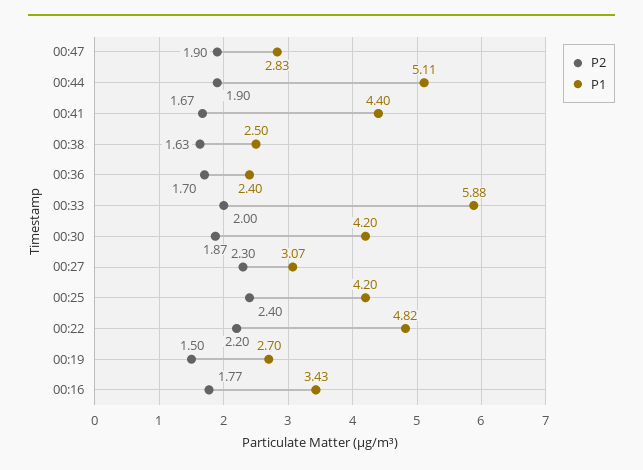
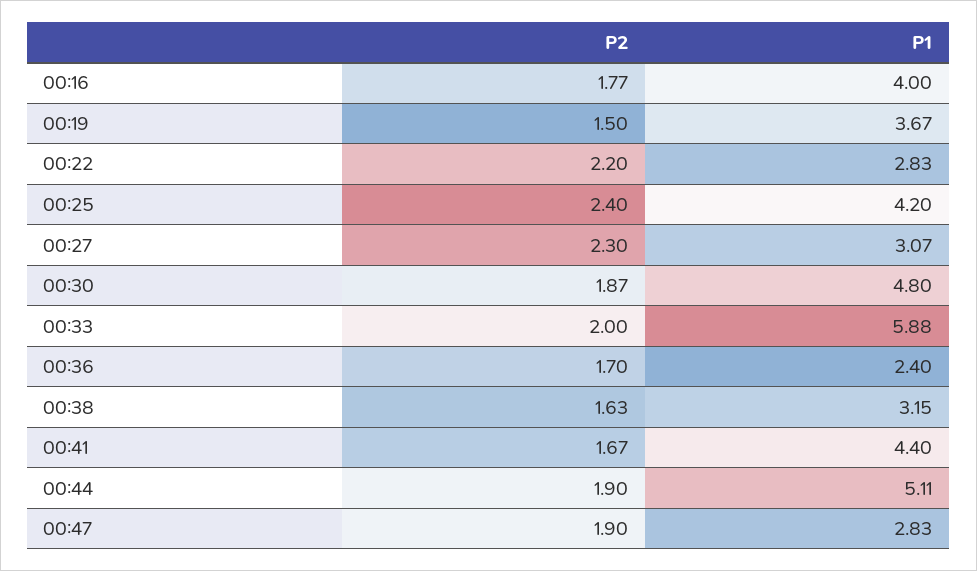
P1, 00:38: 2.5 -> 3.15
P1, 00:30: 4.2 -> 4.8
P1, 00:22: 4.82 -> 2.83
P1, 00:19: 2.7 -> 3.67
P1, 00:16: 3.43 -> 4

